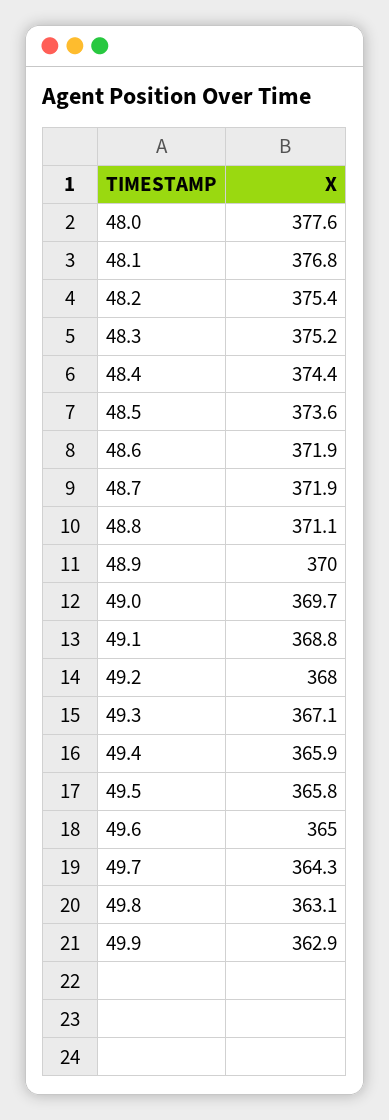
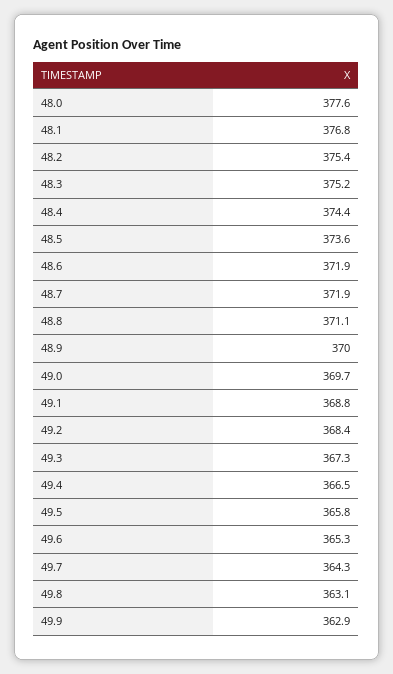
49.2: 368 -> 368.4
49.3: 367.1 -> 367.3
49.4: 365.9 -> 366.5
49.6: 365 -> 365.3

